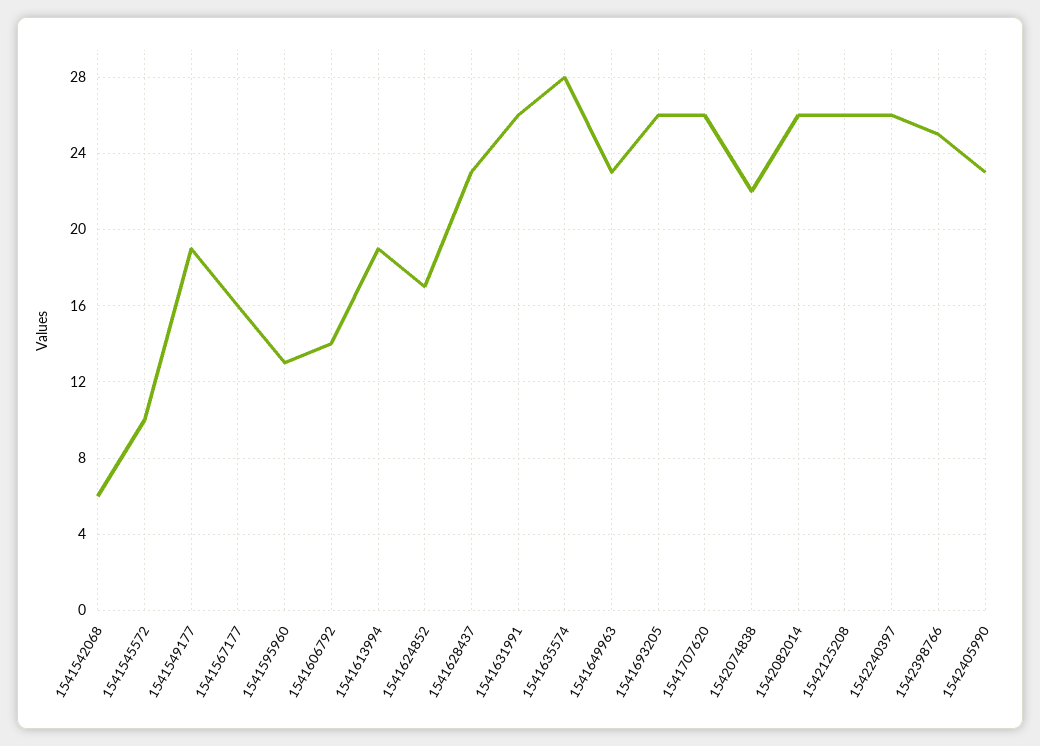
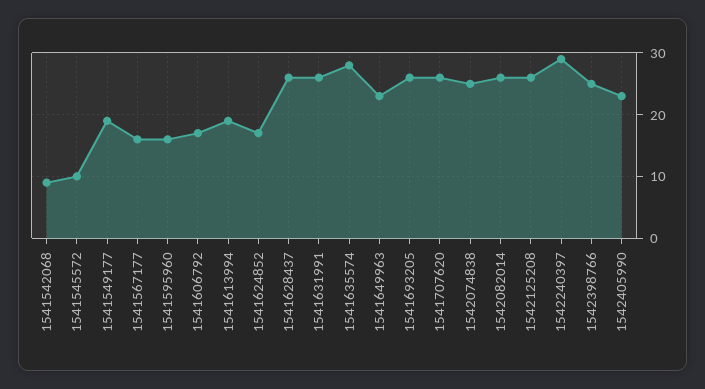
1541542068: 6 -> 9
1541595960: 13 -> 16
1541606792: 14 -> 17
1541628437: 23 -> 26
1542074838: 22 -> 25
1542240397: 26 -> 29

